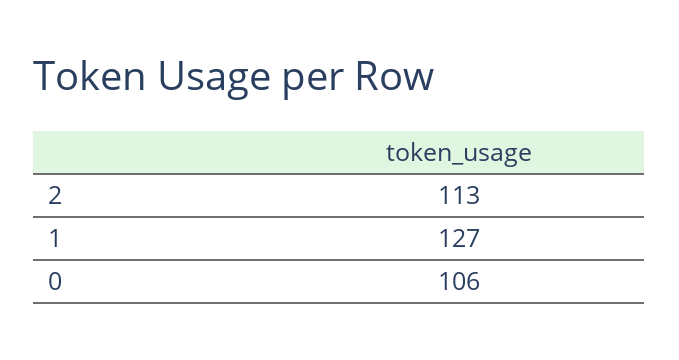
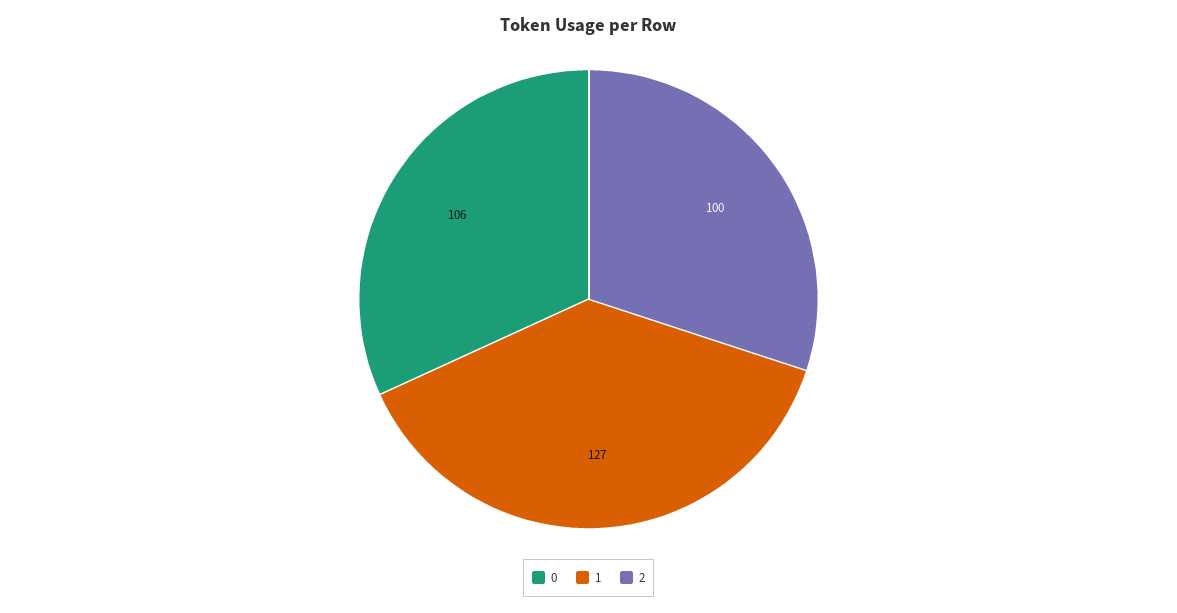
2: 113 -> 100

